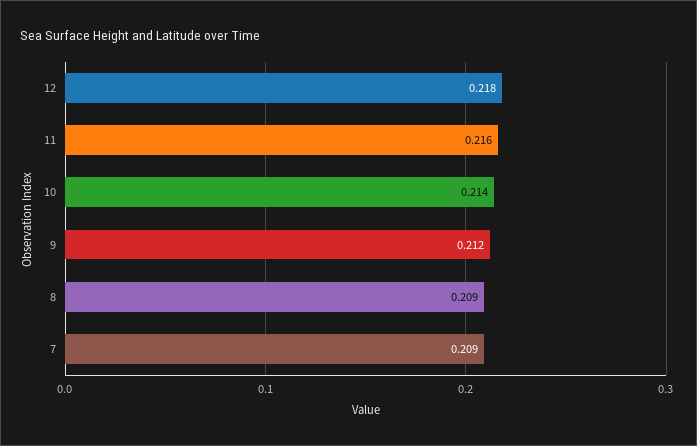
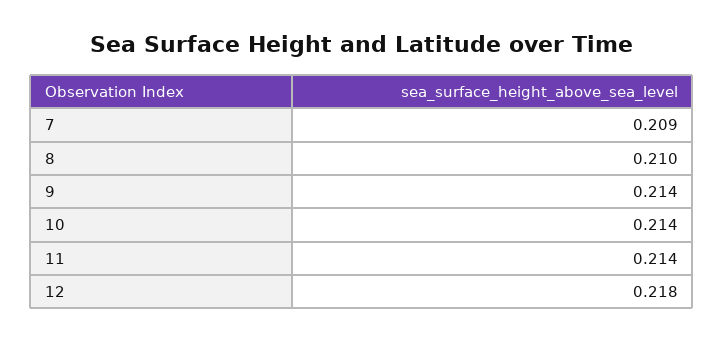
11: 0.216 -> 0.214
9: 0.212 -> 0.214
8: 0.209 -> 0.21

